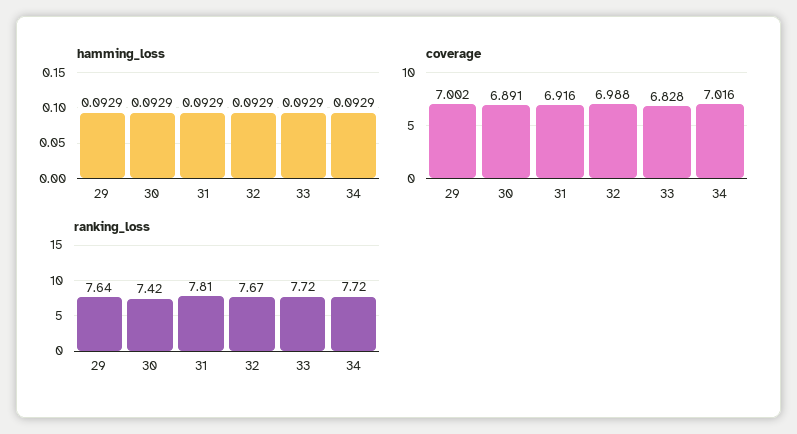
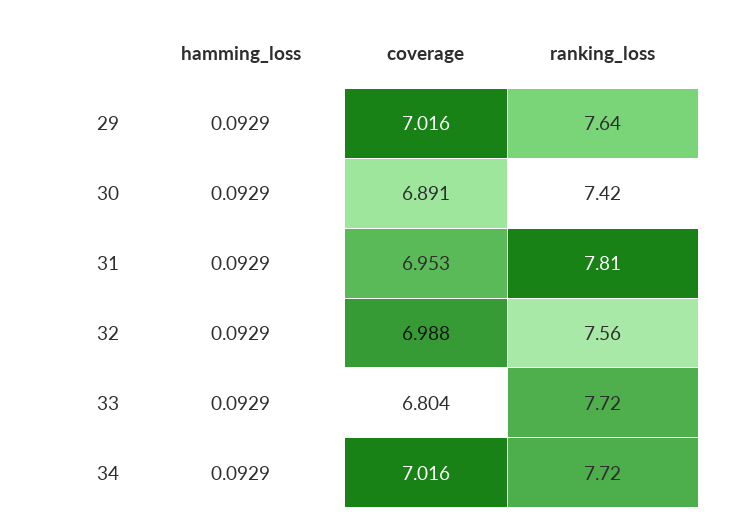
coverage, 29: 7.002 -> 7.016
coverage, 31: 6.916 -> 6.953
coverage, 33: 6.828 -> 6.804
ranking_loss, 32: 7.67 -> 7.56

